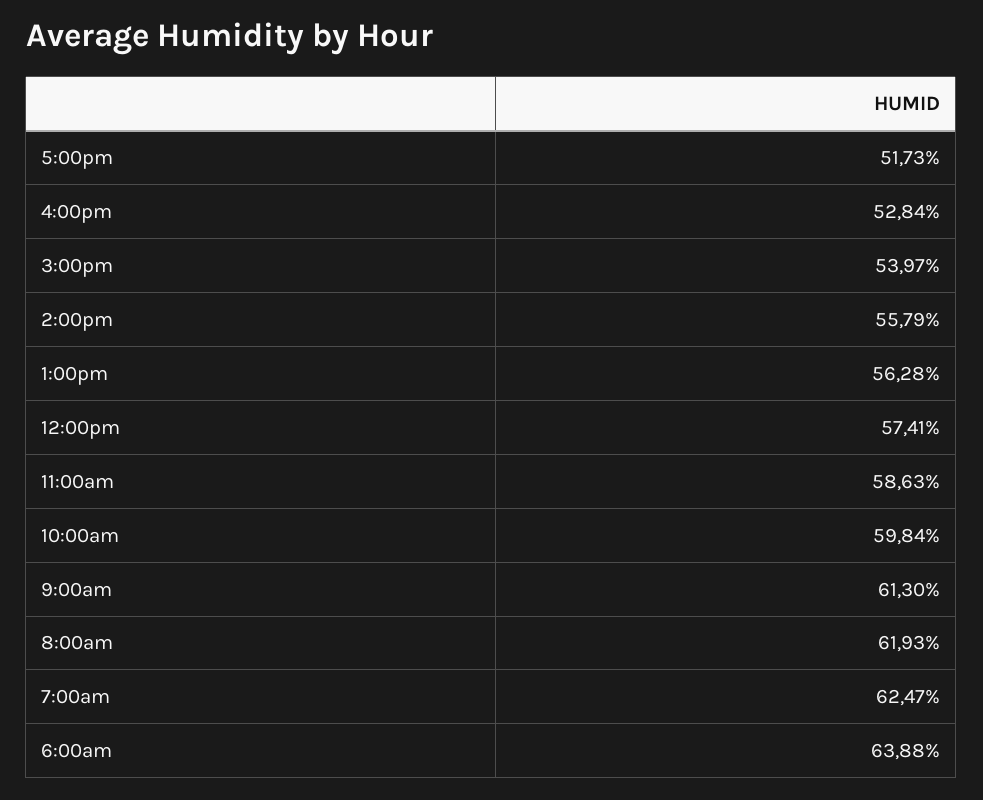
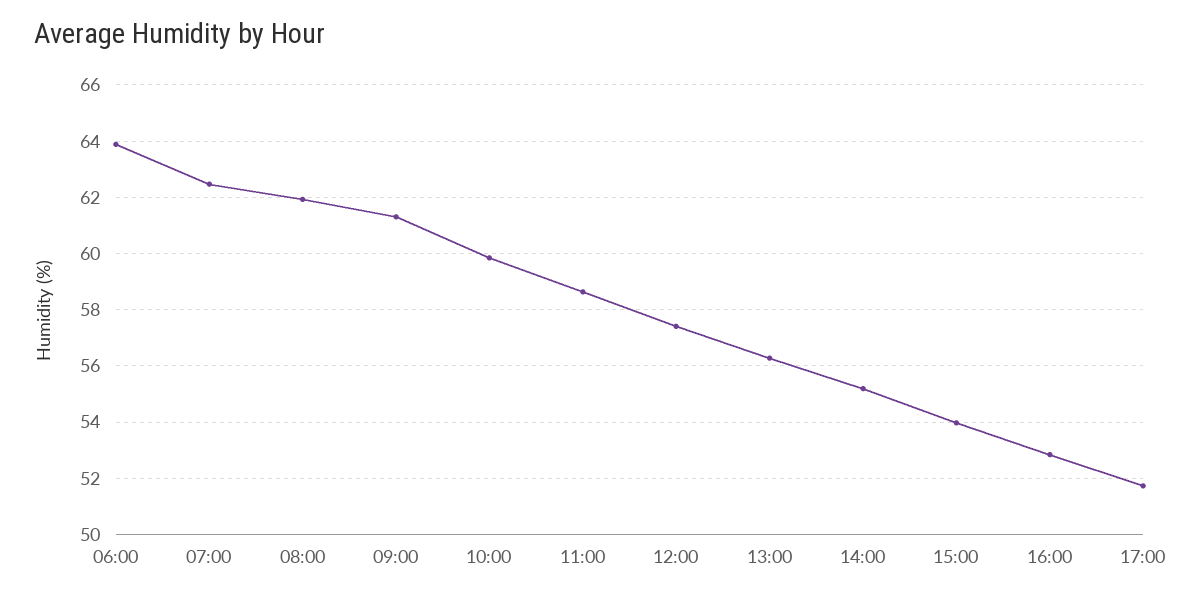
2:00pm: 55.79 -> 55.25

